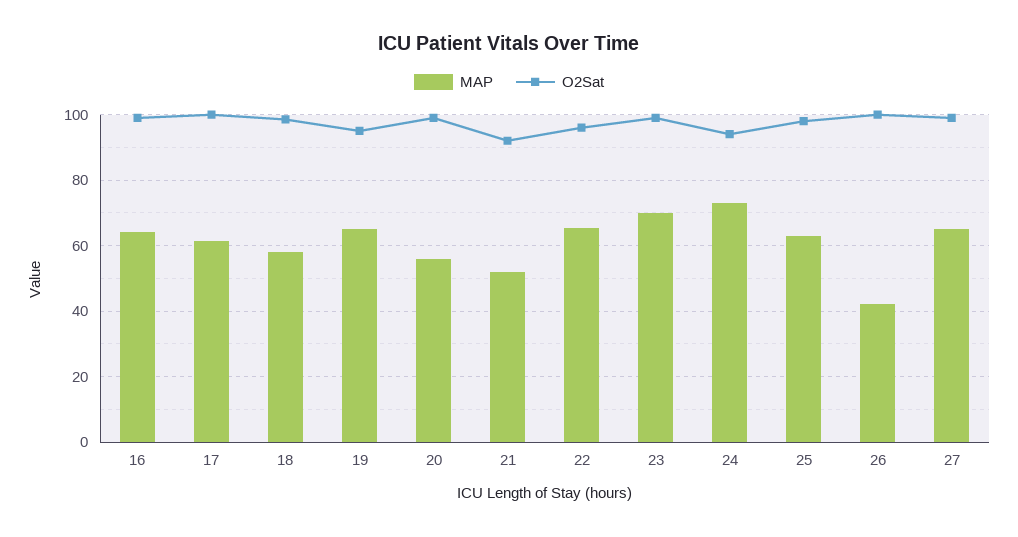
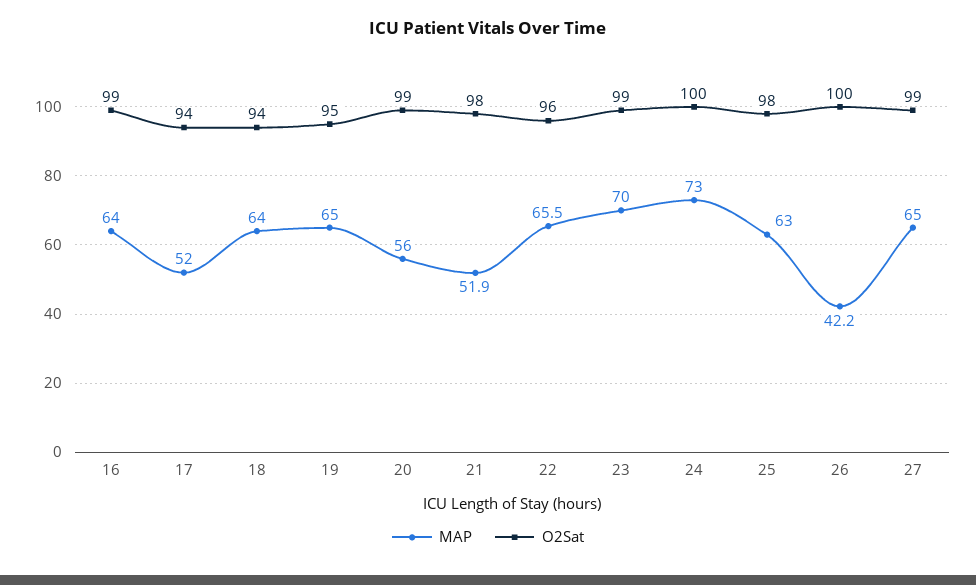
MAP, 17: 62 -> 52
O2Sat, 17: 100 -> 94
MAP, 18: 58 -> 64
O2Sat, 18: 98 -> 94
O2Sat, 21: 92 -> 98
O2Sat, 24: 94 -> 100

